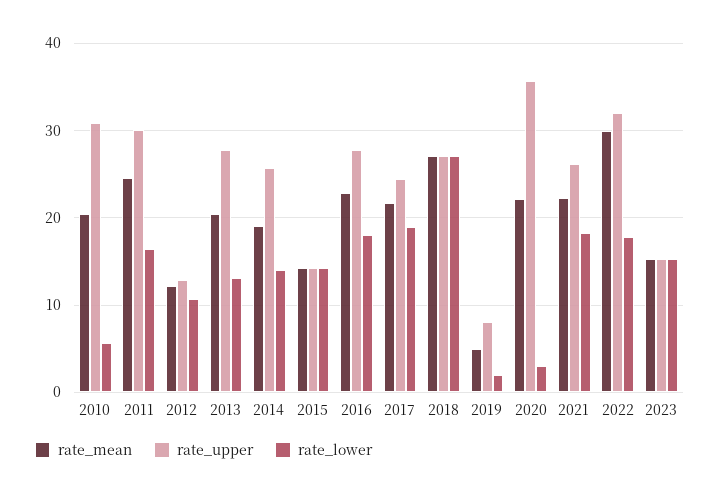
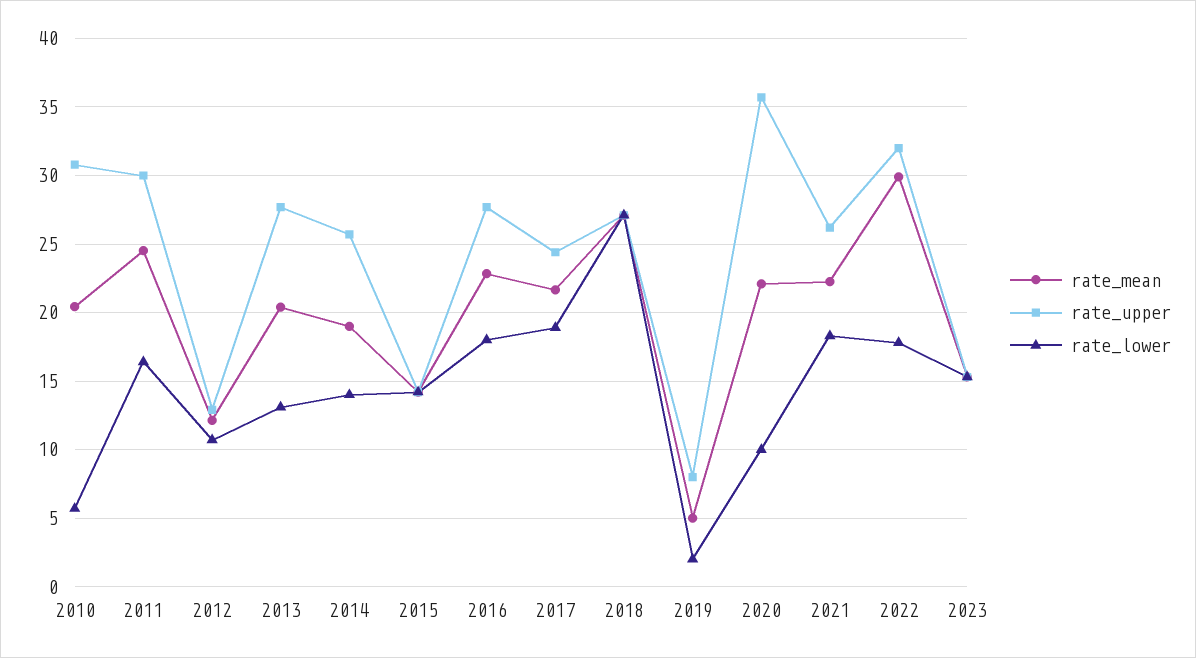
rate_lower, 2020: 3 -> 10

